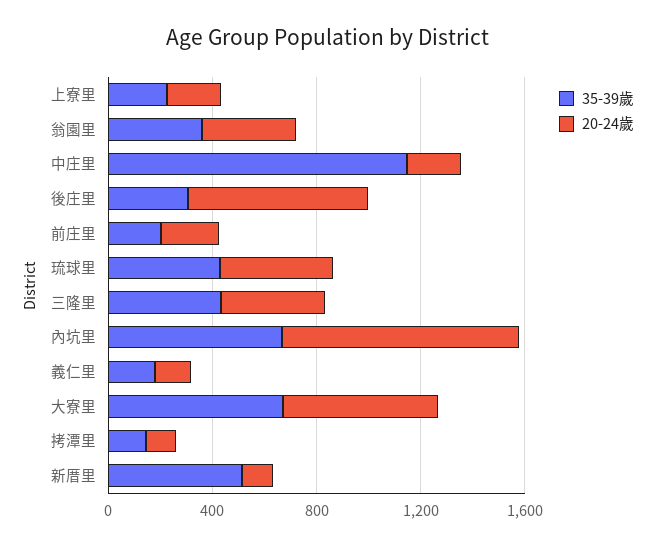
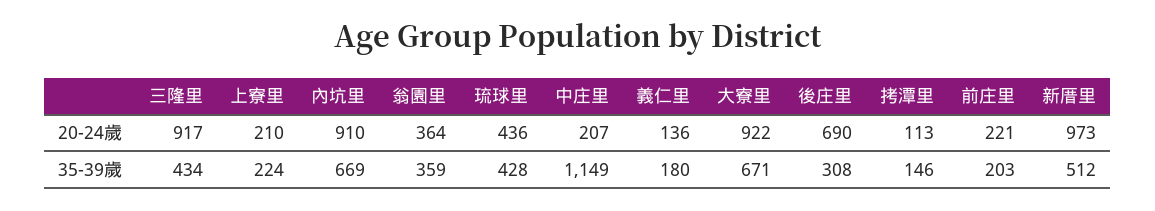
20-24歲, 三隆里: 400 -> 917
20-24歲, 大寮里: 600 -> 922
20-24歲, 新厝里: 100 -> 973

